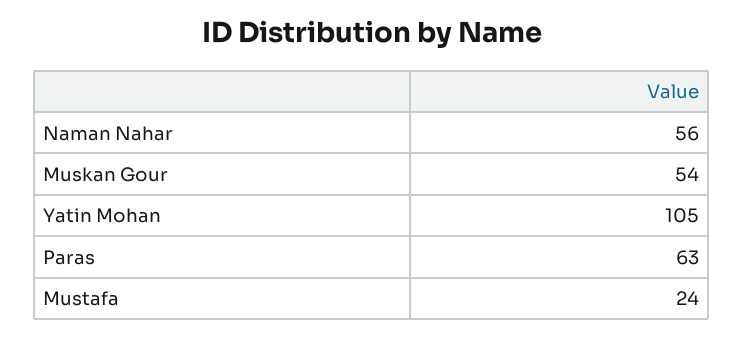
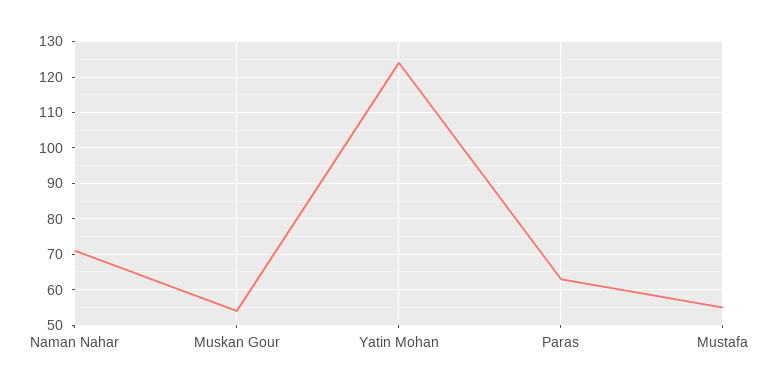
Naman Nahar: 56 -> 70
Yatin Mohan: 105 -> 125
Mustafa: 24 -> 55

